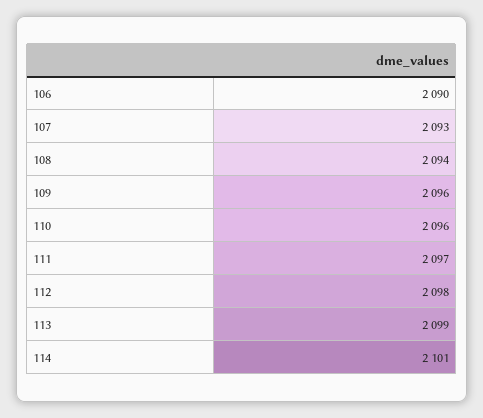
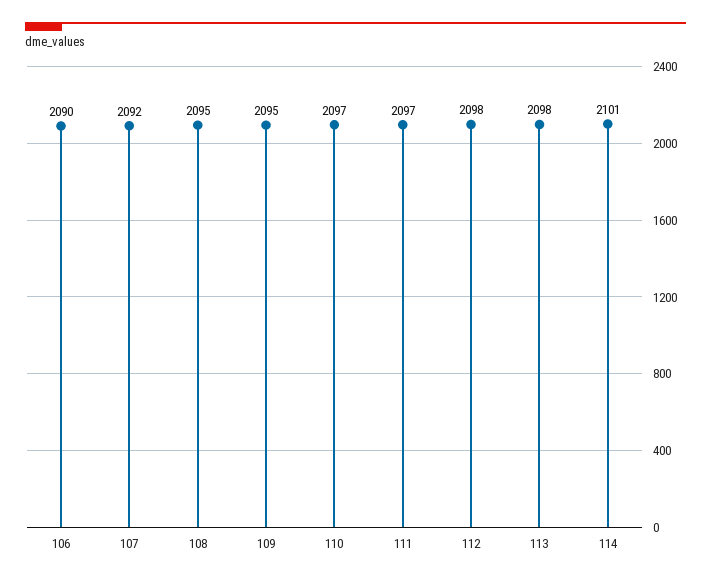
107: 2093 -> 2092
108: 2094 -> 2095
109: 2096 -> 2095
110: 2096 -> 2097
113: 2099 -> 2098

